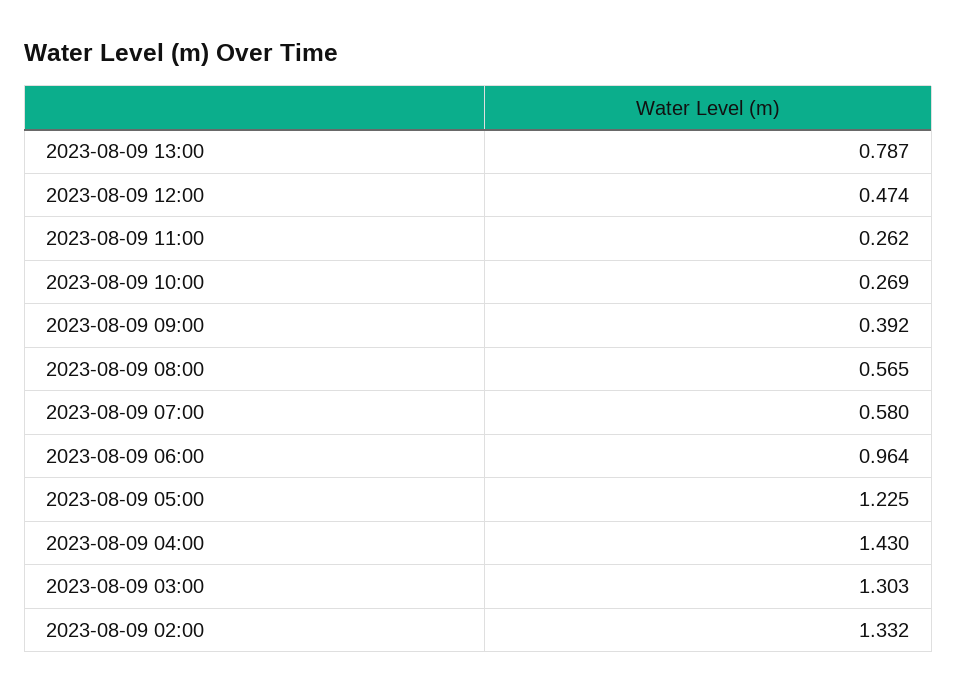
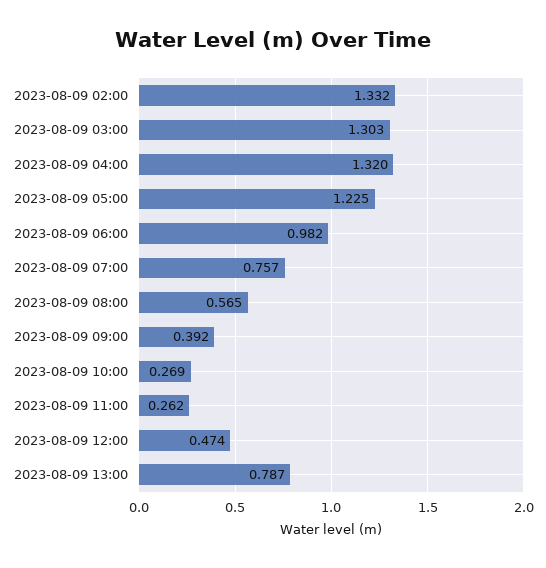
2023-08-09 07:00: 0.58 -> 0.757
2023-08-09 06:00: 0.964 -> 0.982
2023-08-09 04:00: 1.43 -> 1.32

